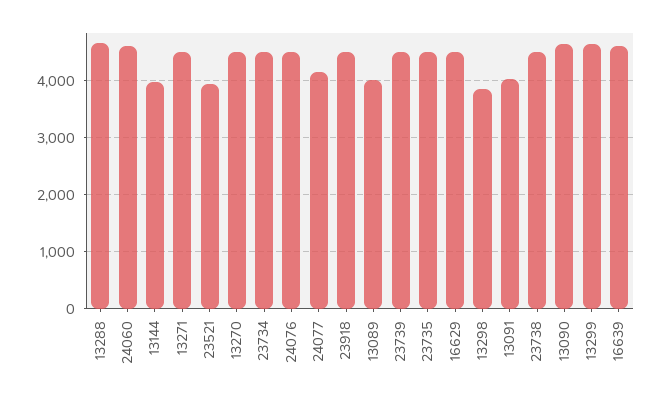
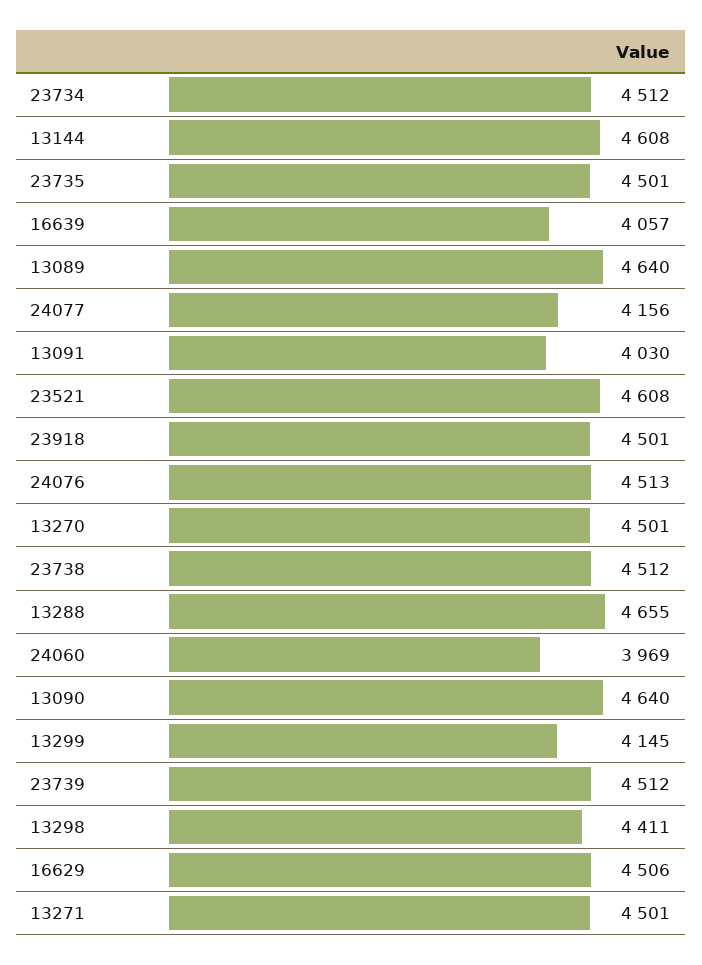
24060: 4600 -> 3969
13144: 4000 -> 4608
23521: 4000 -> 4608
13089: 4000 -> 4640
13298: 3800 -> 4411
13299: 4600 -> 4145
16639: 4600 -> 4057

